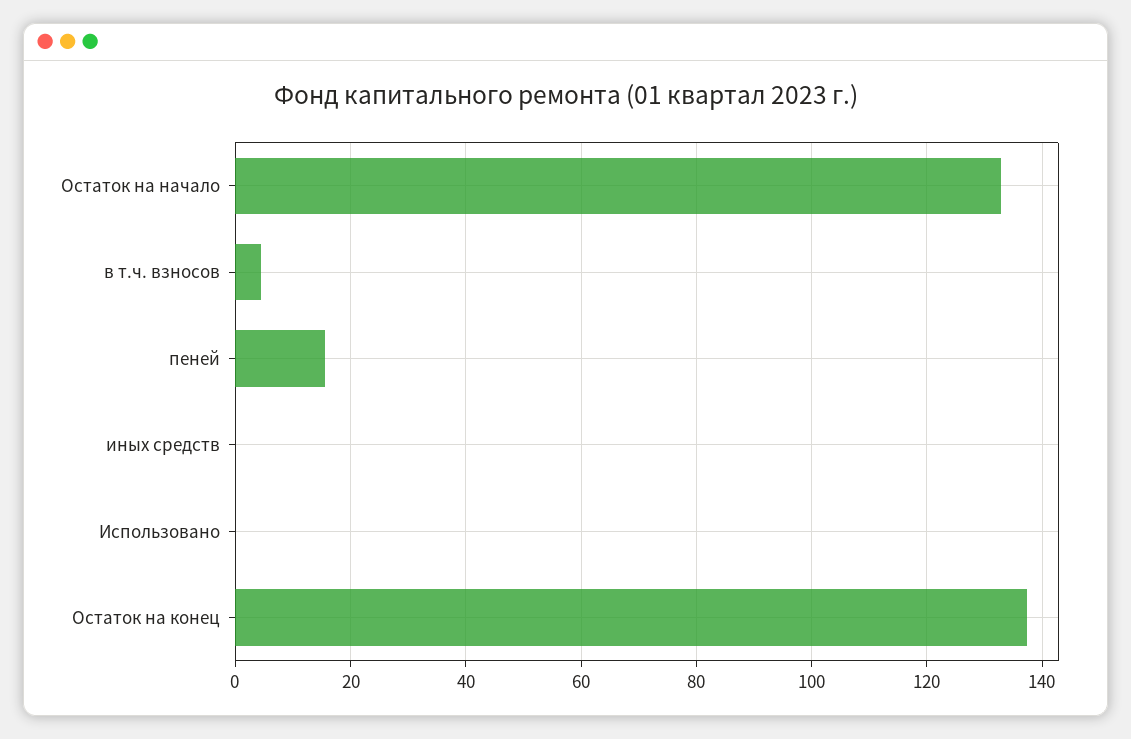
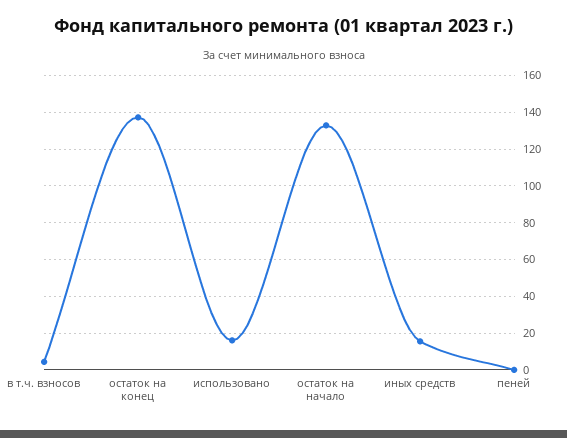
пеней: 16 -> 0
иных средств: 0 -> 15
Использовано: 0 -> 15

